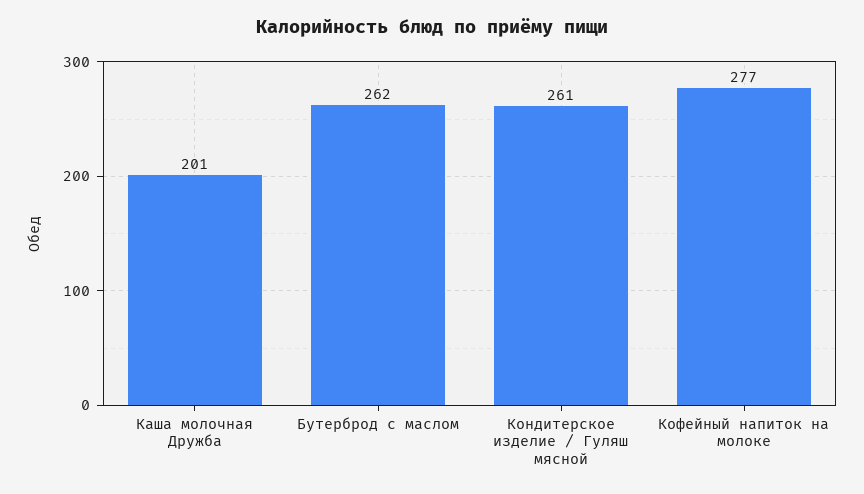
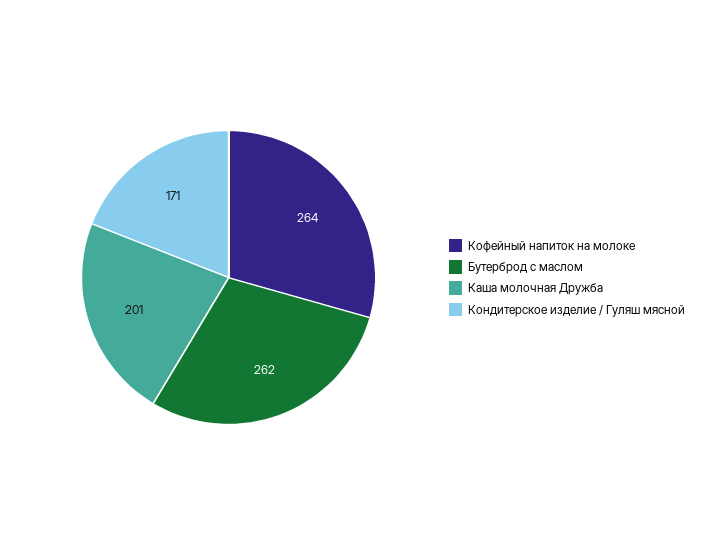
Кондитерское изделие / Гуляш мясной: 261 -> 171
Кофейный напиток на молоке: 277 -> 264

